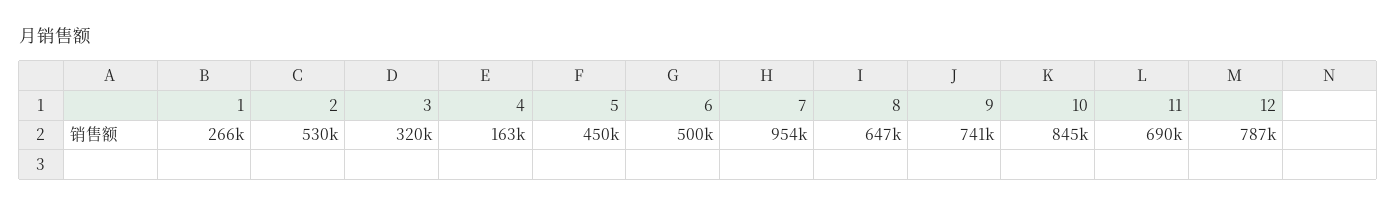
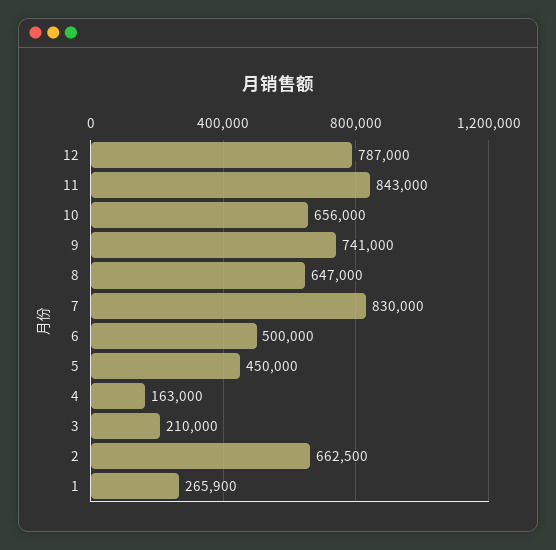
2: 530000 -> 662500
3: 320000 -> 210000
7: 954000 -> 830000
10: 845000 -> 656000
11: 690000 -> 843000

